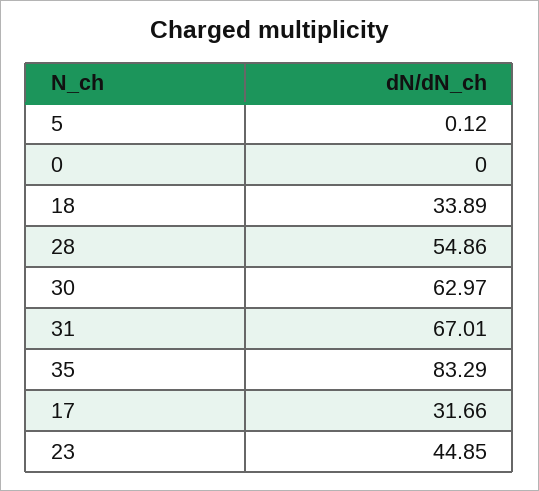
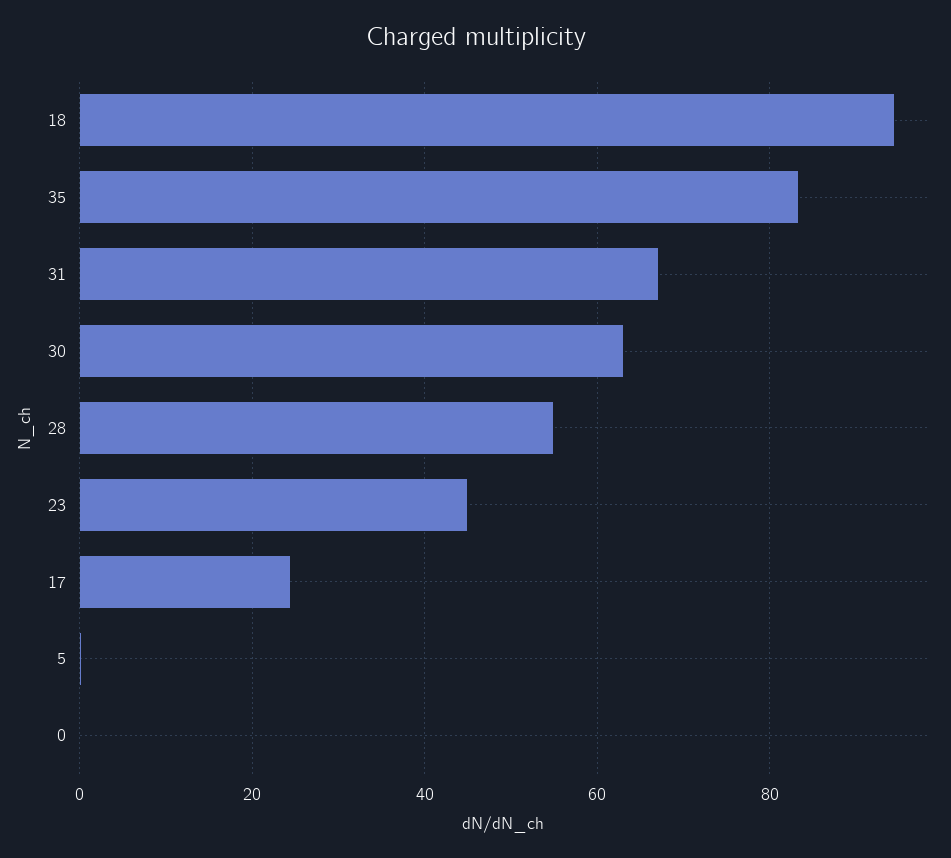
18: 33.89 -> 94
17: 31.66 -> 24

